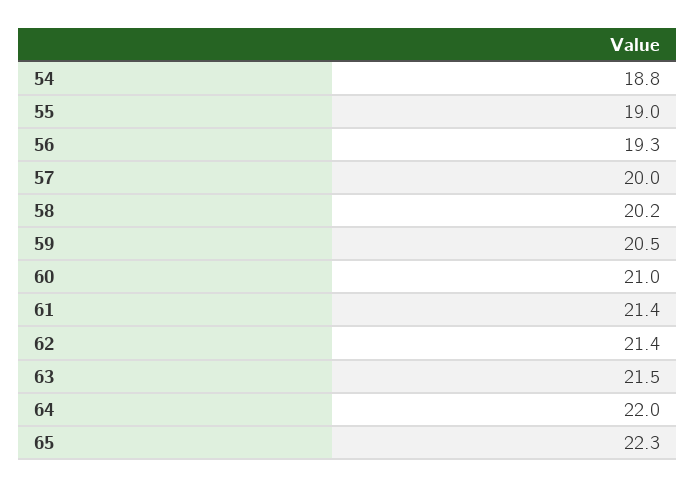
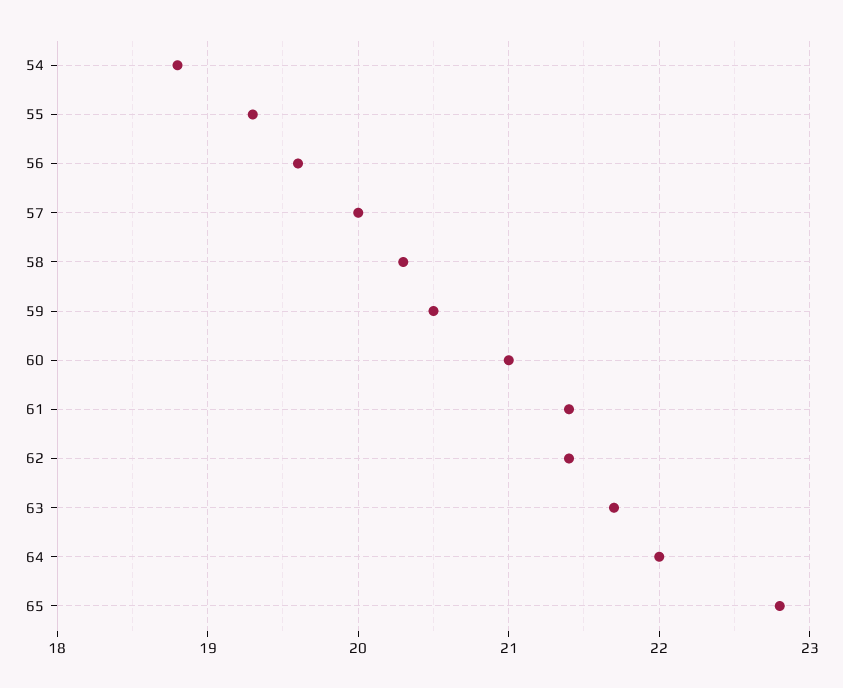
55: 19 -> 19.3
56: 19.3 -> 19.6
58: 20.2 -> 20.3
63: 21.5 -> 21.7
65: 22.3 -> 22.8

